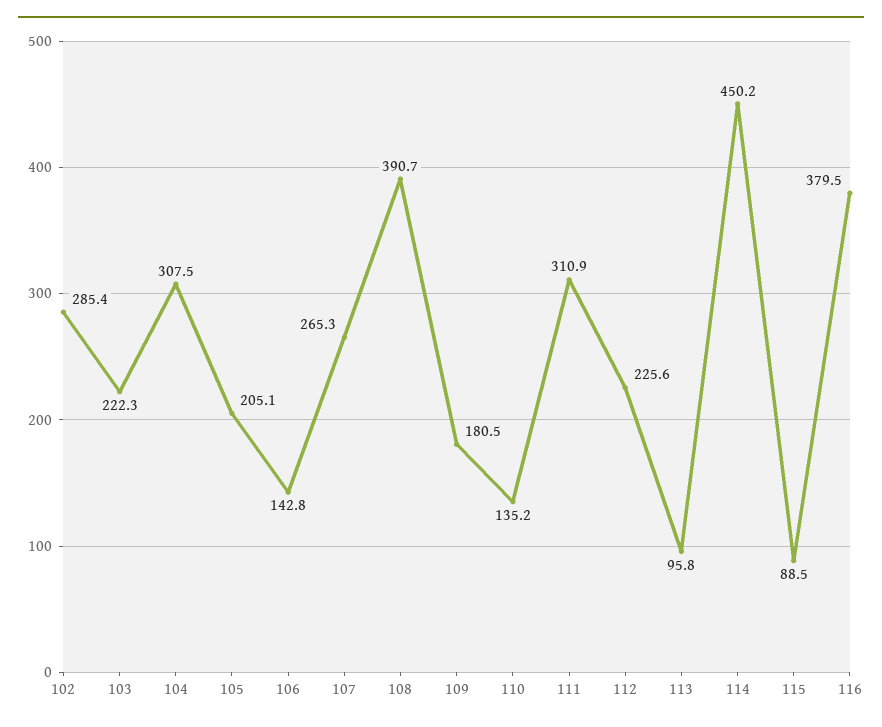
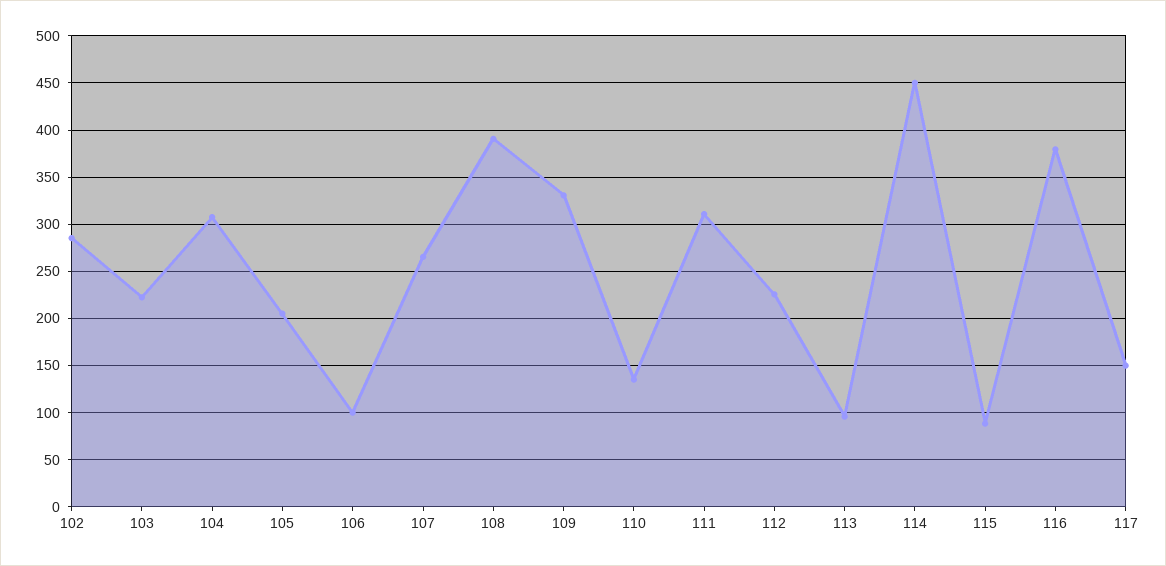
106: 142.8 -> 100
109: 180.5 -> 330
117: none -> 150

